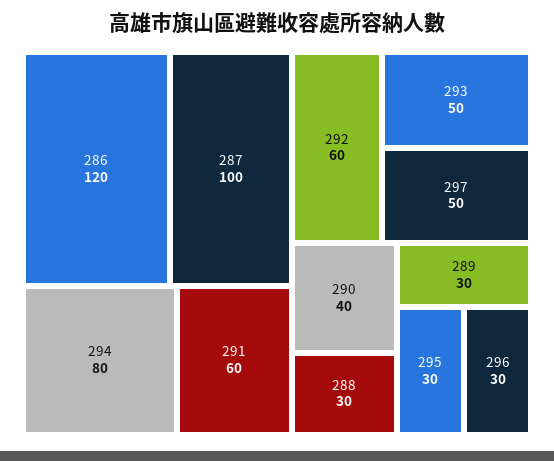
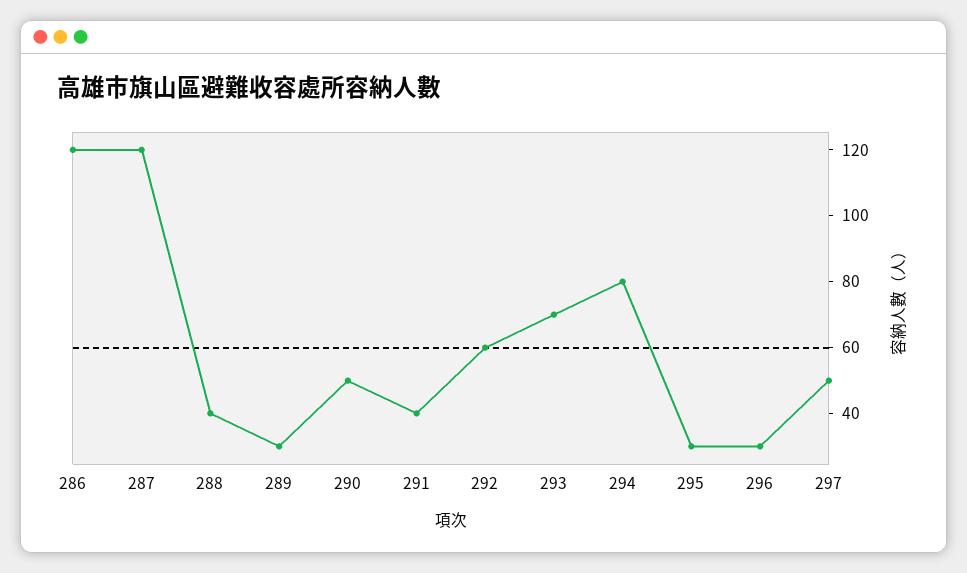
287: 100 -> 120
291: 60 -> 40
293: 50 -> 70
290: 40 -> 50
288: 30 -> 40

